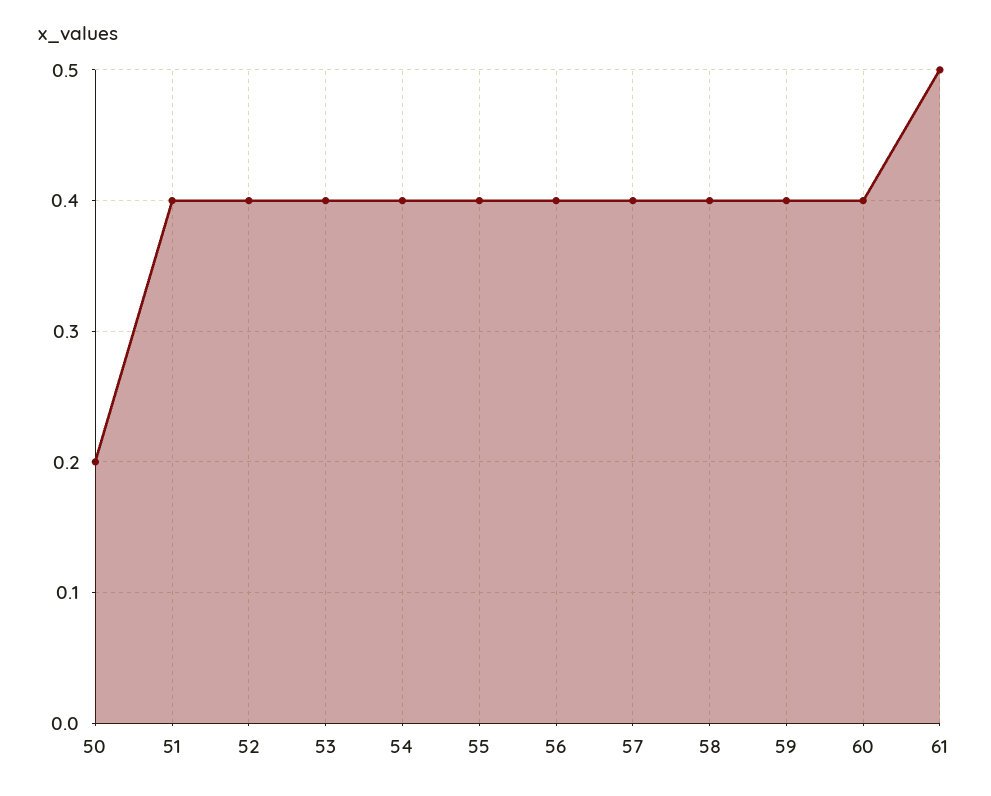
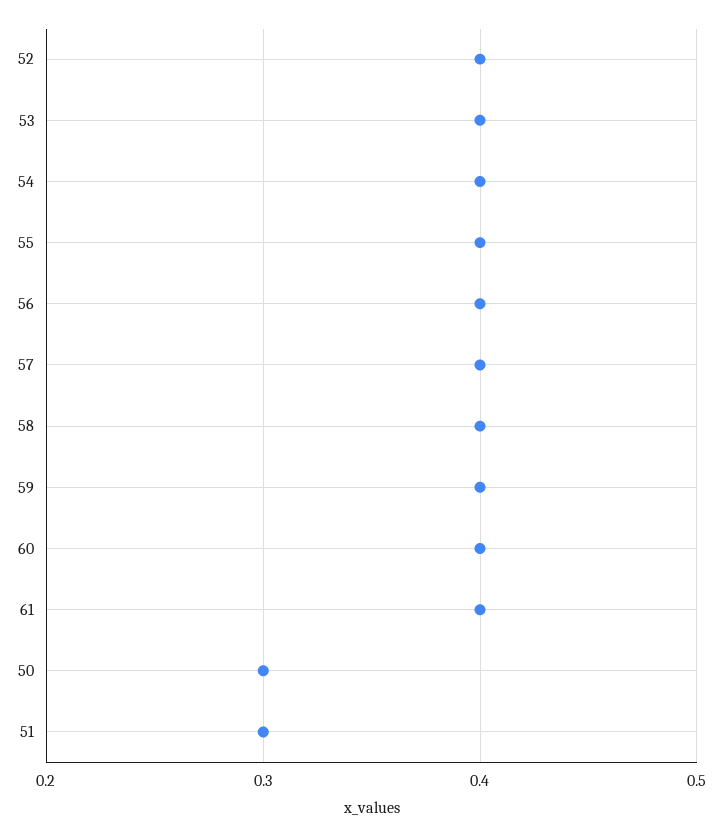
50: 0.2 -> 0.3
51: 0.4 -> 0.3
61: 0.5 -> 0.4

